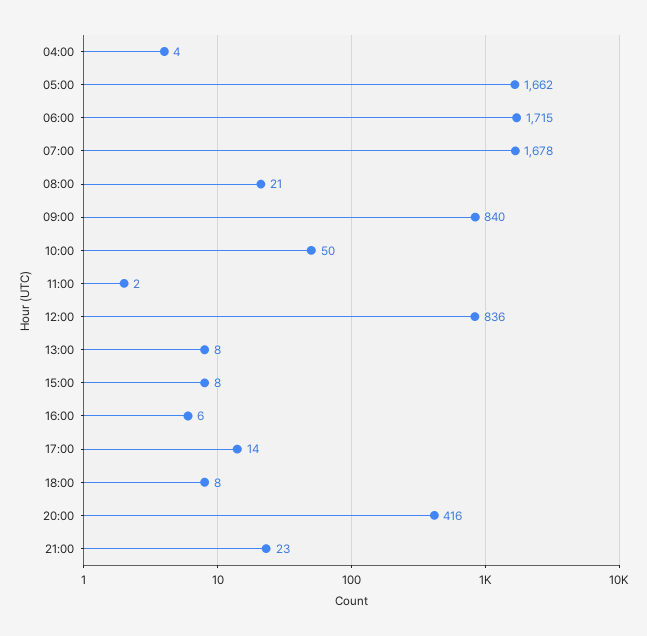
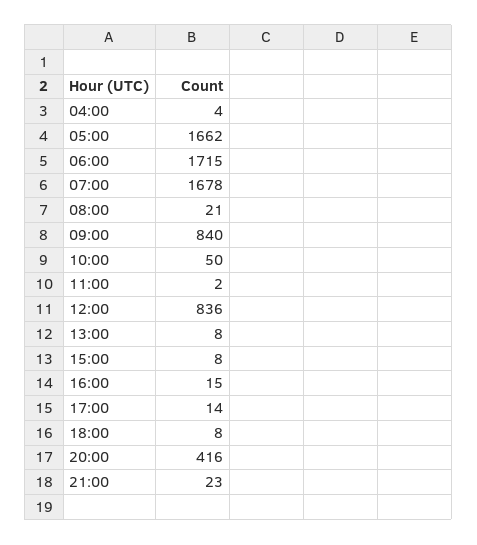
16:00: 6 -> 15

